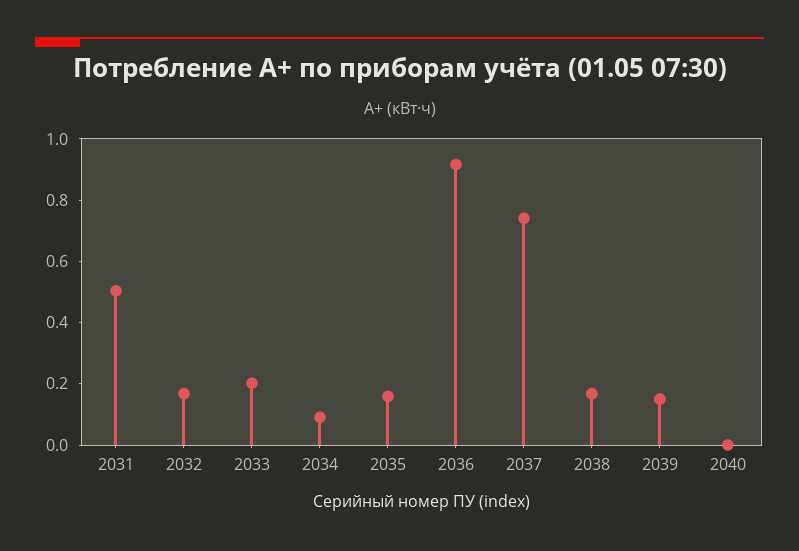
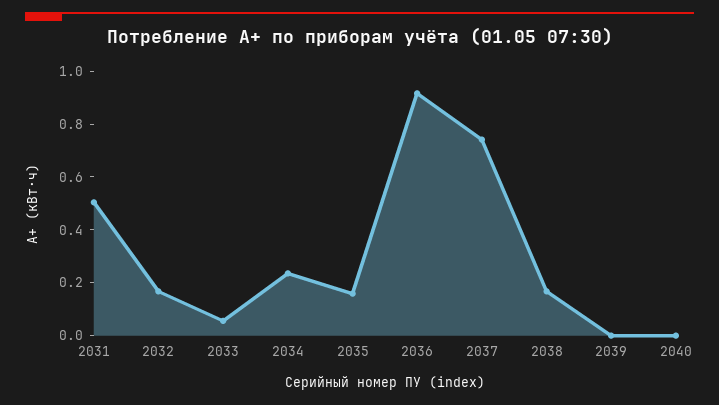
2033: 0.2 -> 0.05
2034: 0.1 -> 0.25
2039: 0.15 -> 0

